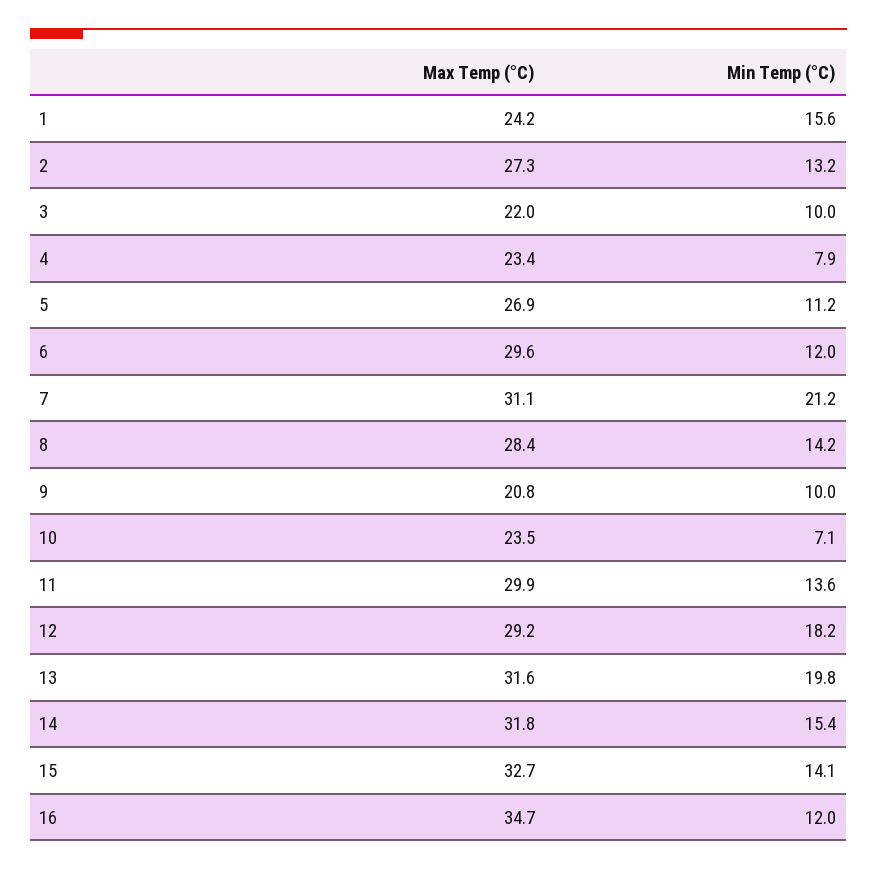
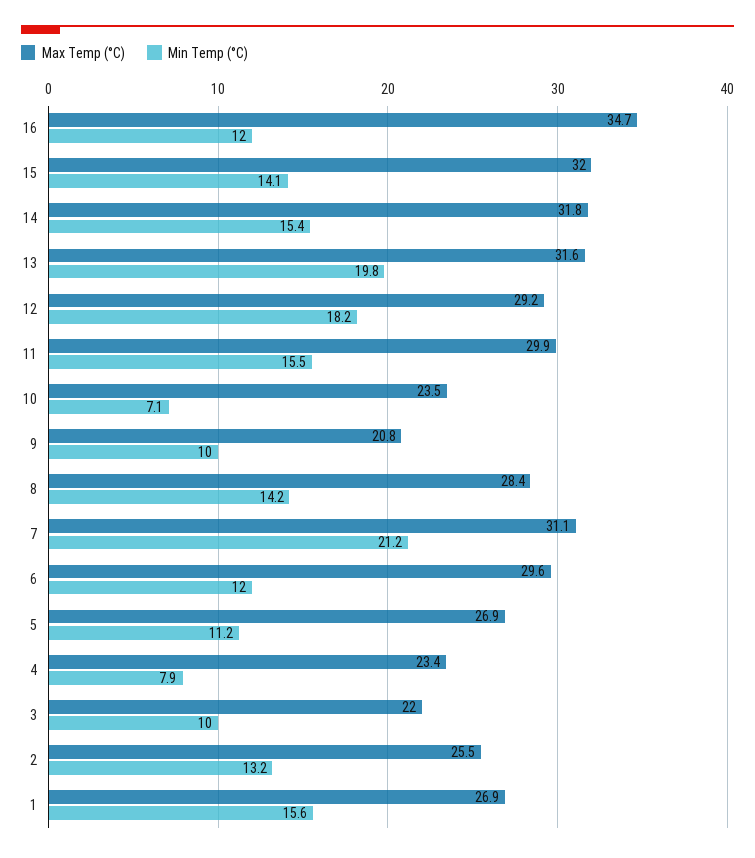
Max Temp (°C), 1: 24.2 -> 26.9
Max Temp (°C), 2: 27.3 -> 25.5
Min Temp (°C), 11: 13.6 -> 15.5
Max Temp (°C), 15: 32.7 -> 32

